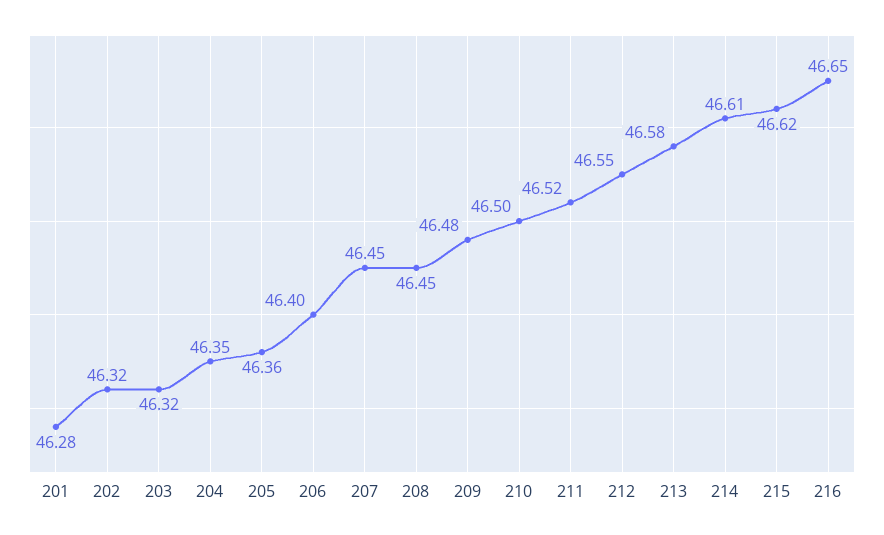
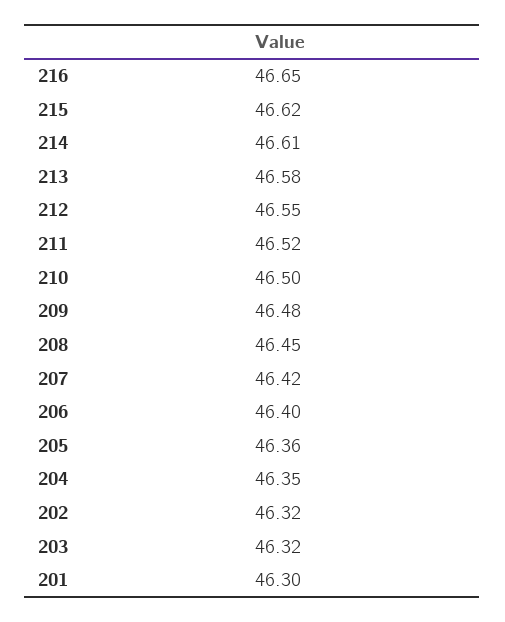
201: 46.28 -> 46.3
207: 46.45 -> 46.42

